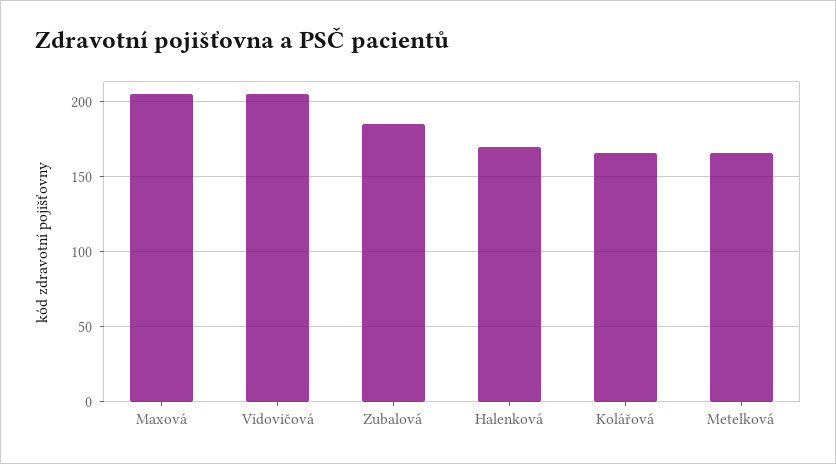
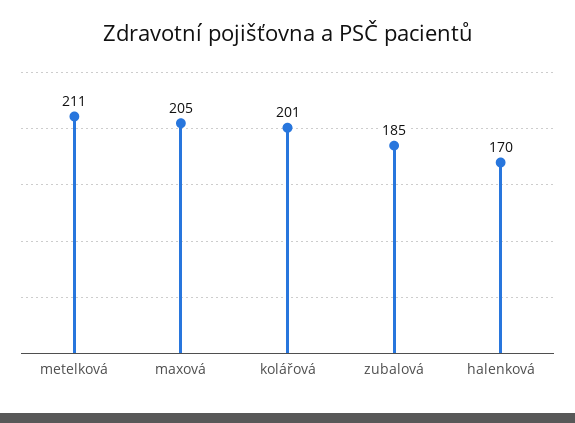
Vidovičová: 205 -> none
Kolářová: 165 -> 201
Metelková: 165 -> 211

